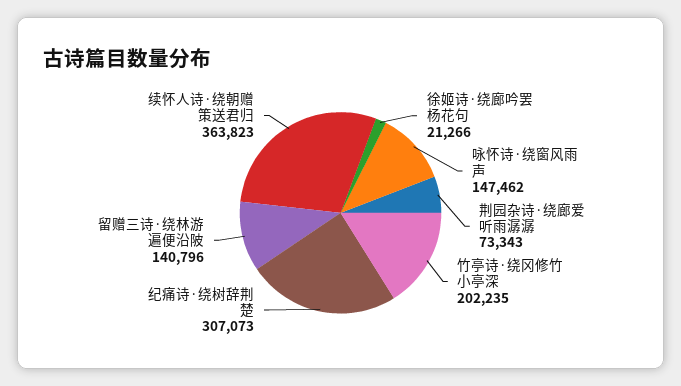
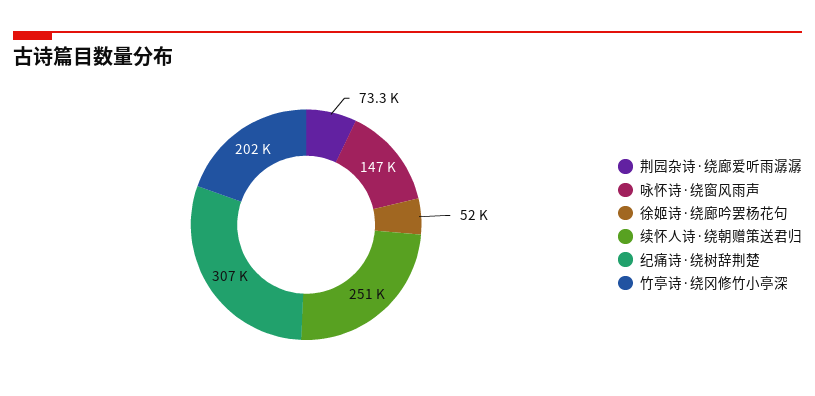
徐姬诗·绕廊吟罢杨花句: 21266 -> 52000
留赠三诗·绕林游遍便沿陂: 140796 -> none
续怀人诗·绕朝赠策送君归: 363823 -> 251000

